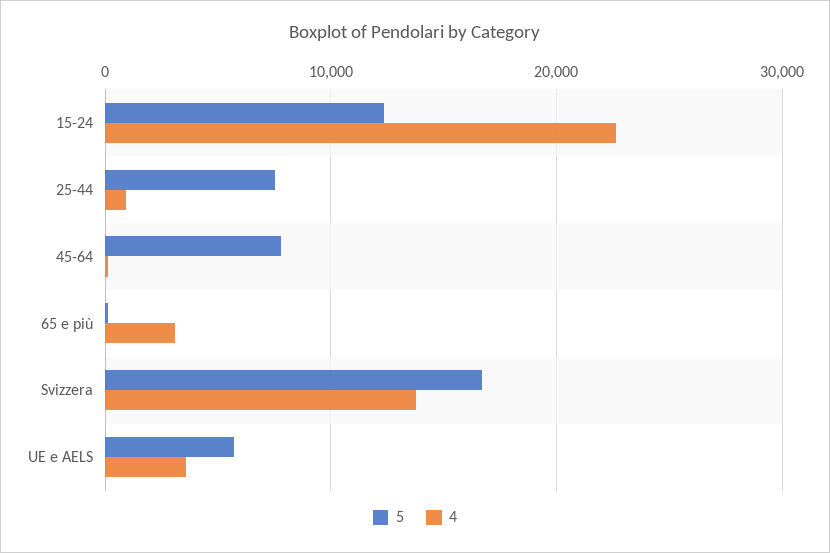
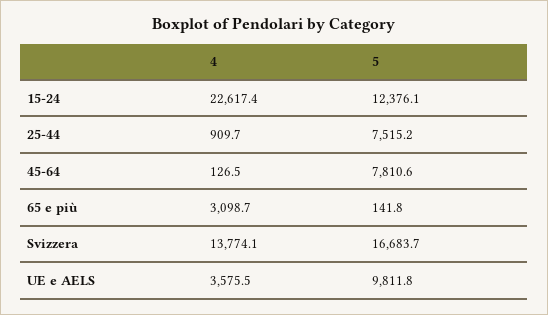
5, UE e AELS: 6000 -> 9811.8

